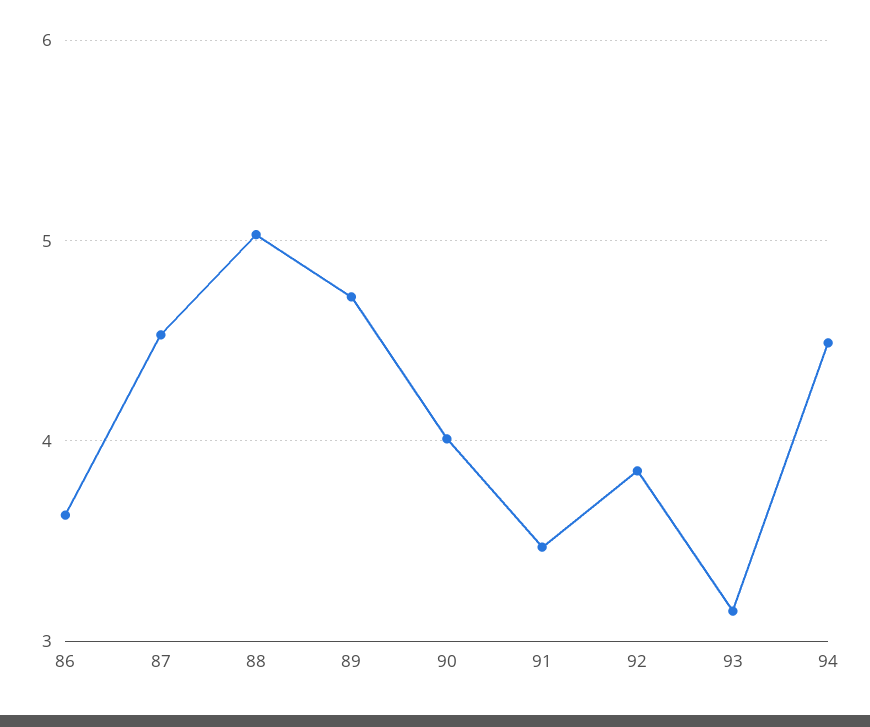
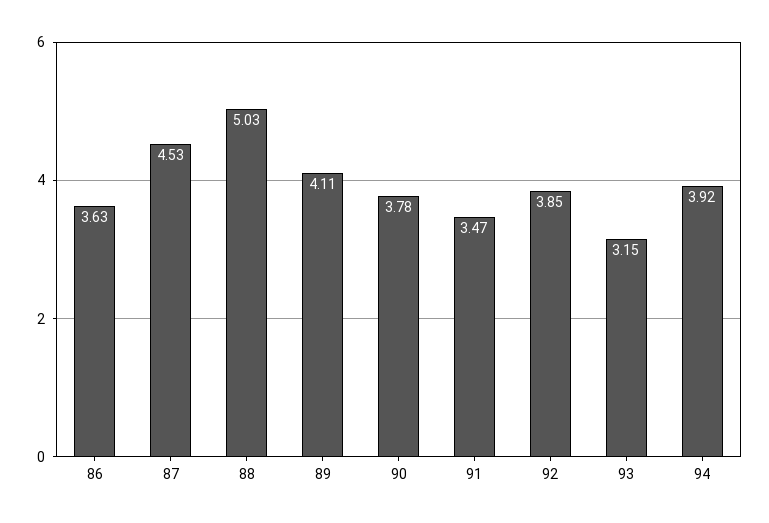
89: 4.7 -> 4.11
90: 4 -> 3.78
94: 4.5 -> 3.92

